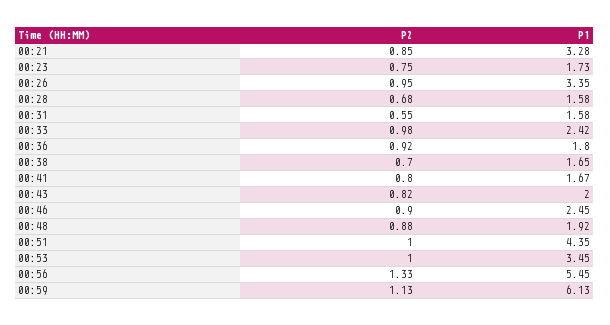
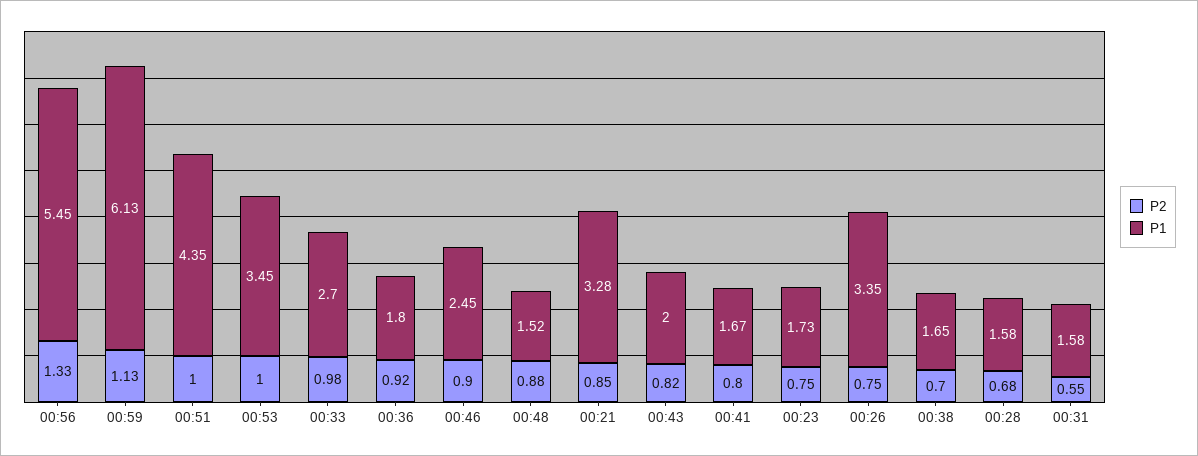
P2, 00:26: 0.95 -> 0.75
P1, 00:33: 2.42 -> 2.7
P1, 00:48: 1.92 -> 1.52

